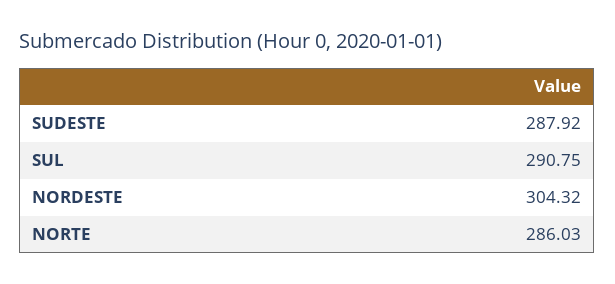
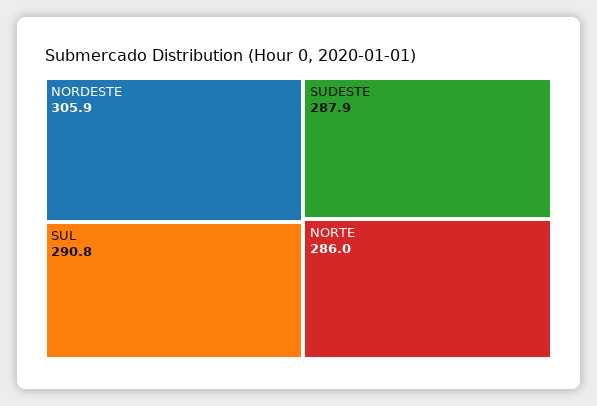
NORDESTE: 304.32 -> 305.9

